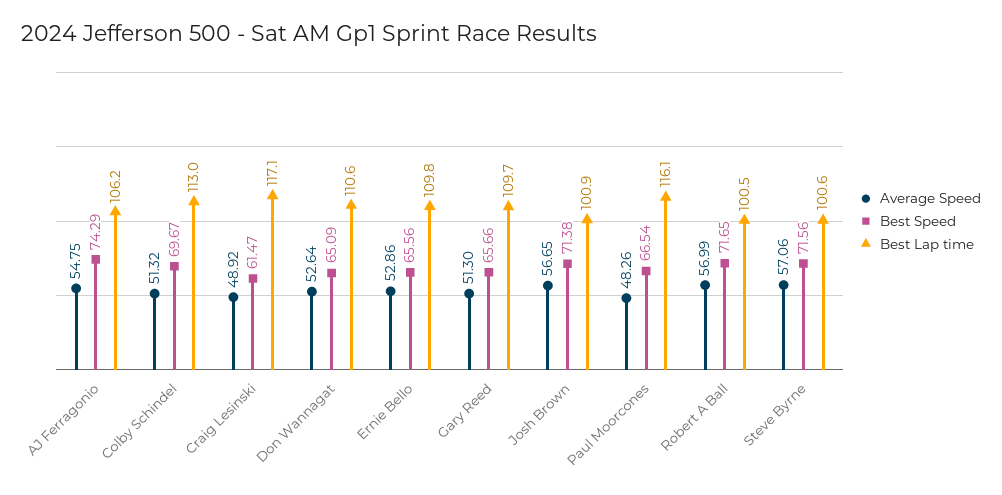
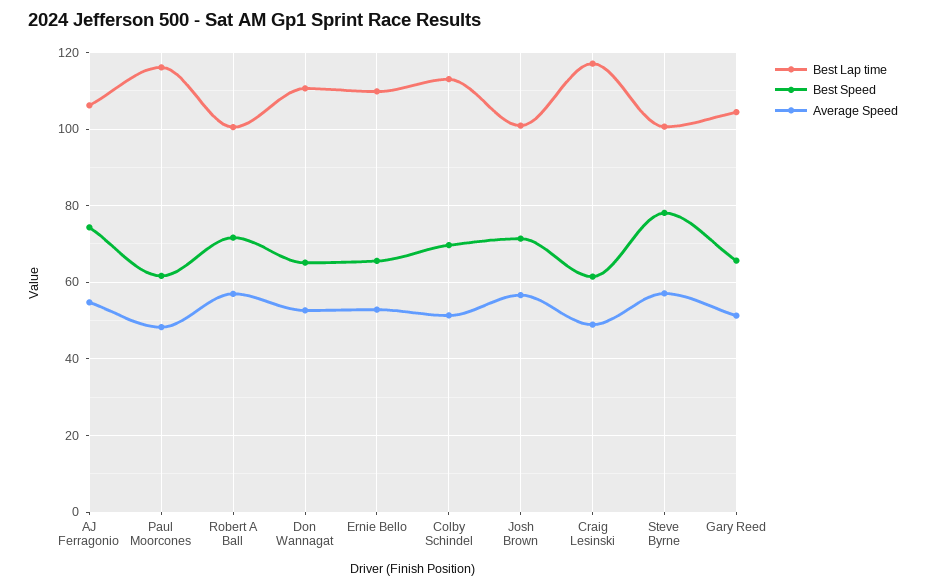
Best Lap time, Gary Reed: 109.7 -> 104
Best Speed, Paul Moorcones: 66.54 -> 62
Best Speed, Steve Byrne: 71.56 -> 78

